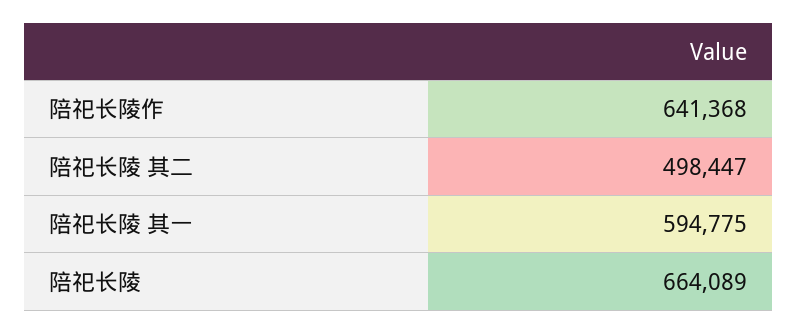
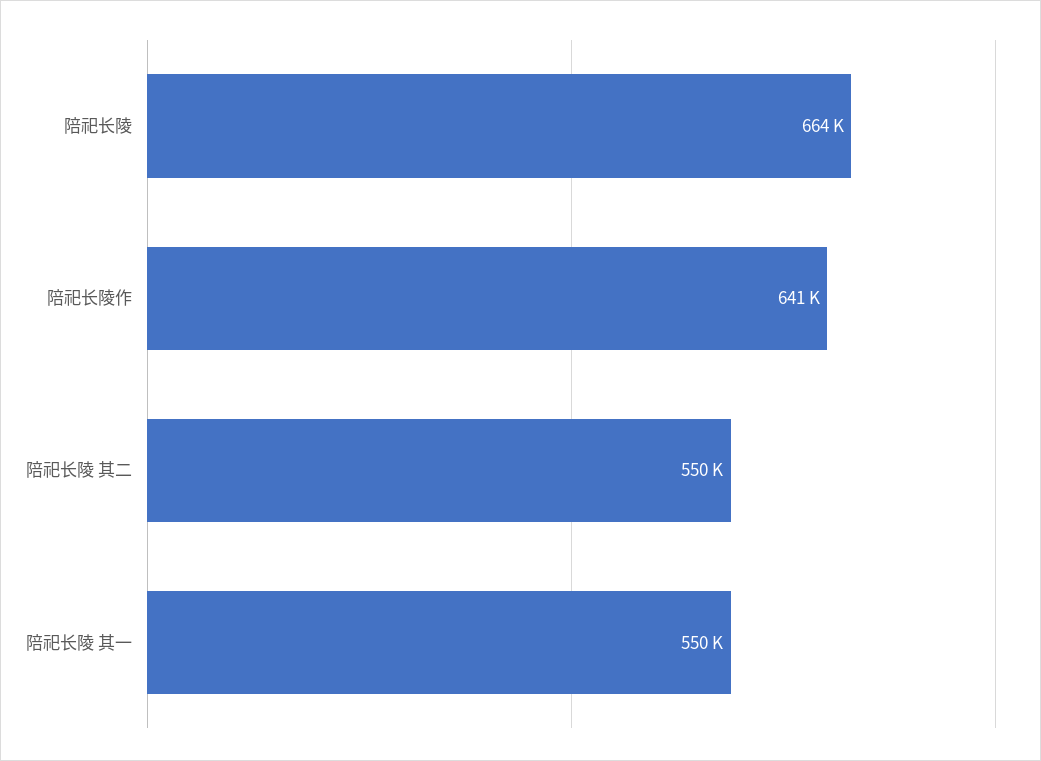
陪祀长陵 其二: 498447 -> 550000
陪祀长陵 其一: 594775 -> 550000

